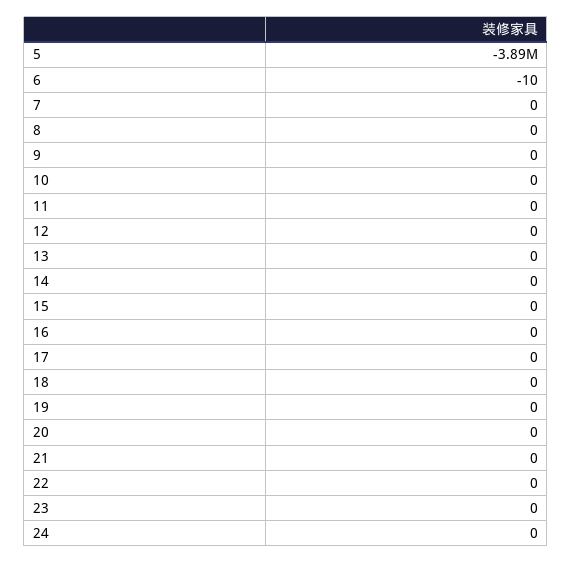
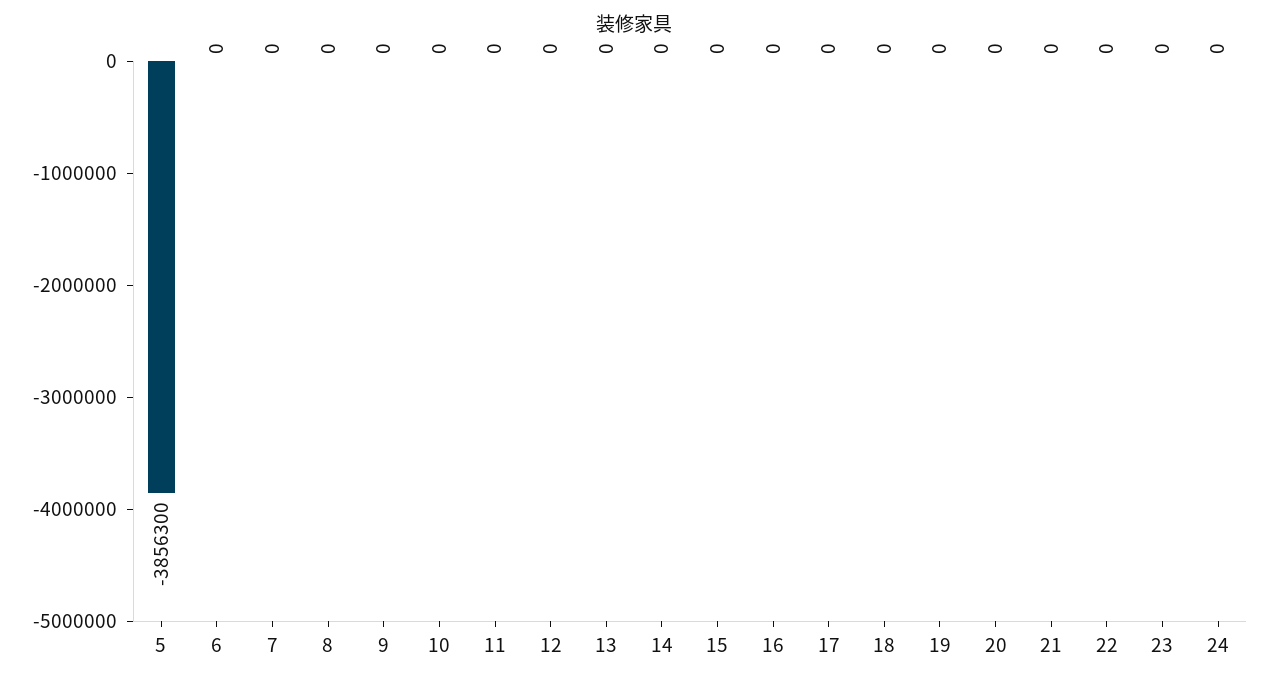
5: -3890000 -> -3856300
6: -10 -> 0

